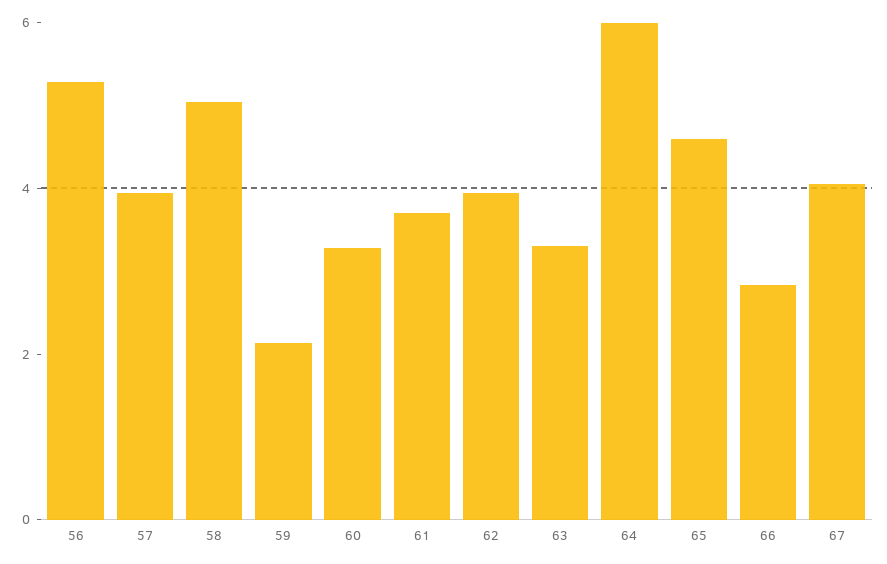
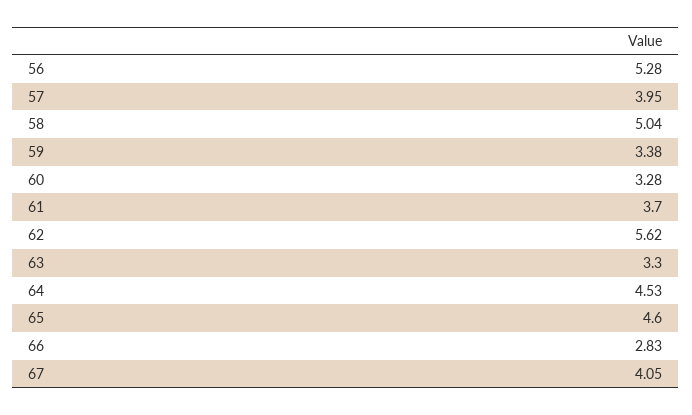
59: 2 -> 3.38
62: 4 -> 5.62
64: 6 -> 4.53

